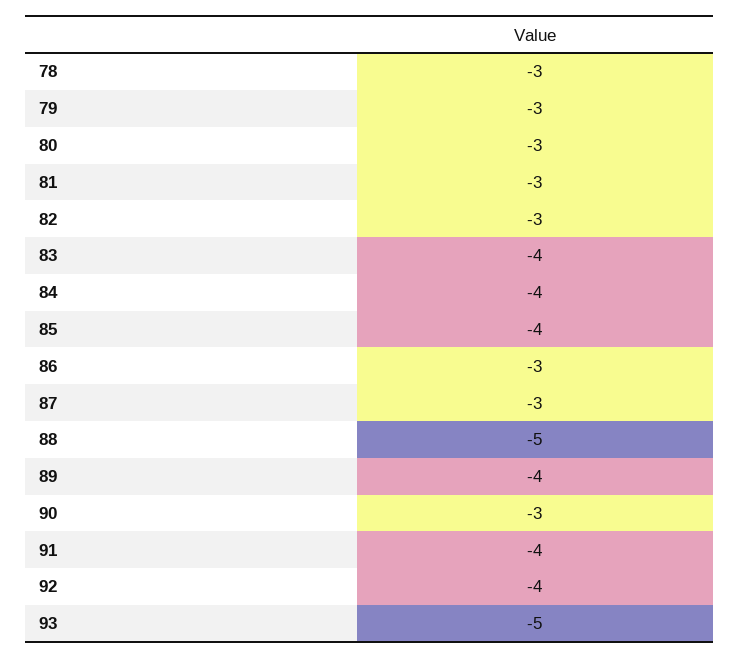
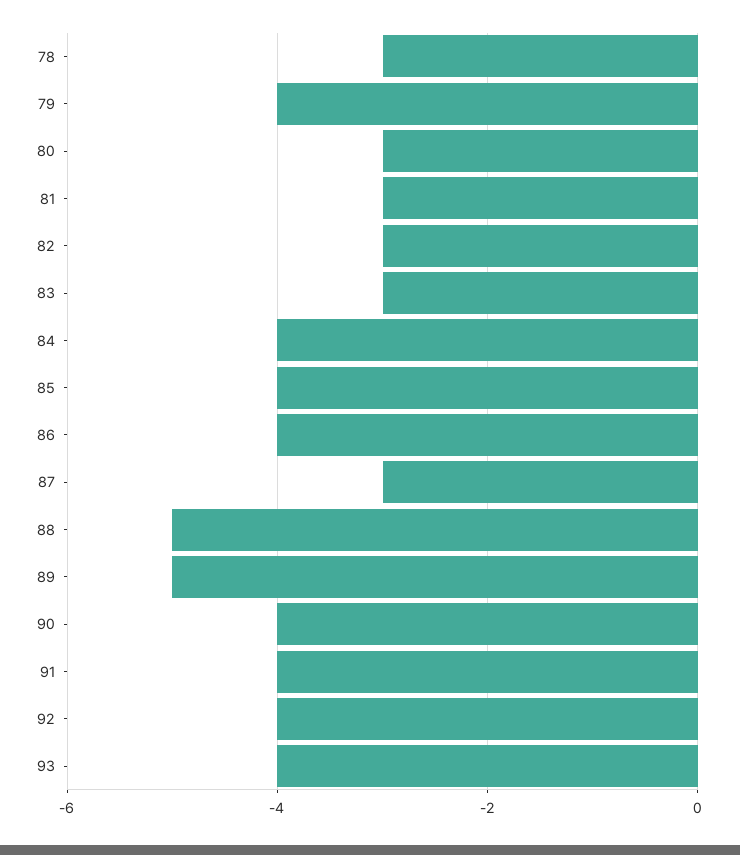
79: -3 -> -4
83: -4 -> -3
86: -3 -> -4
89: -4 -> -5
90: -3 -> -4
93: -5 -> -4

